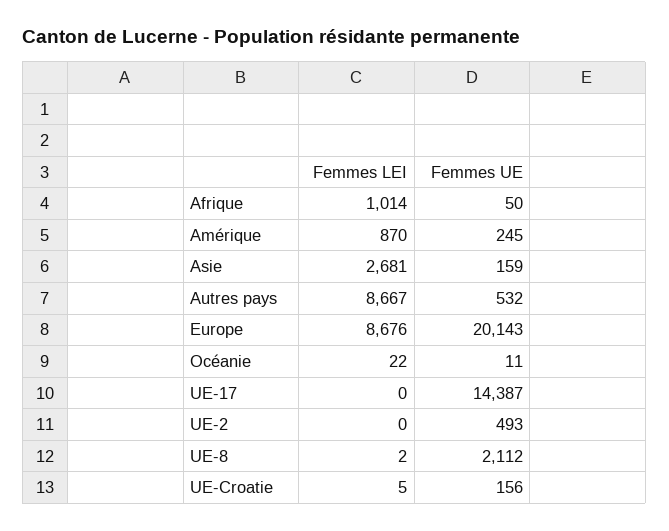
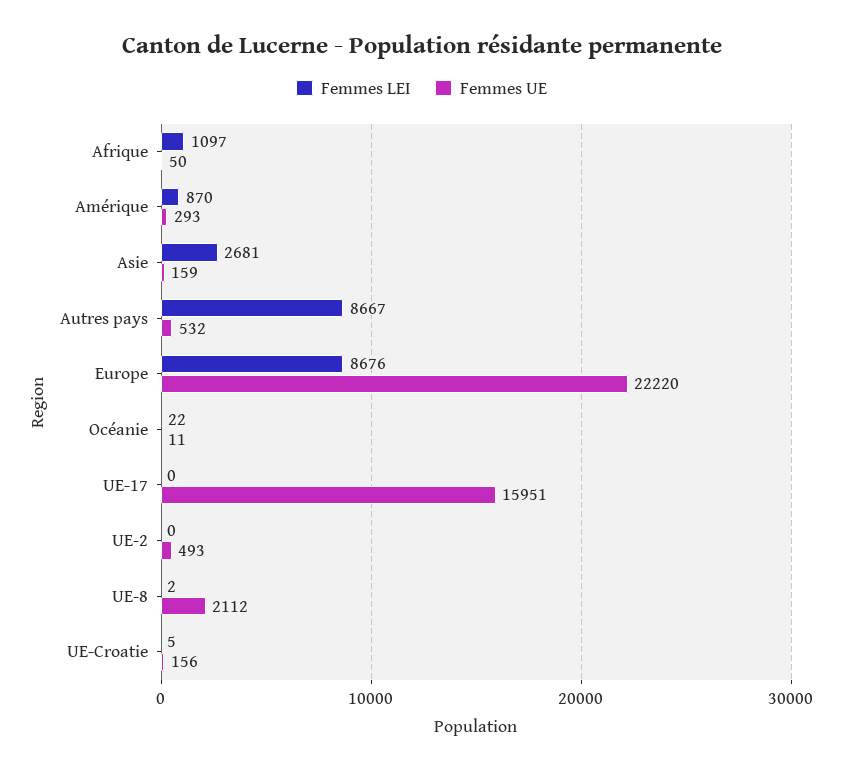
Femmes LEI, Afrique: 1014 -> 1097
Femmes UE, Amérique: 245 -> 293
Femmes UE, Europe: 20143 -> 22220
Femmes UE, UE-17: 14387 -> 15951

